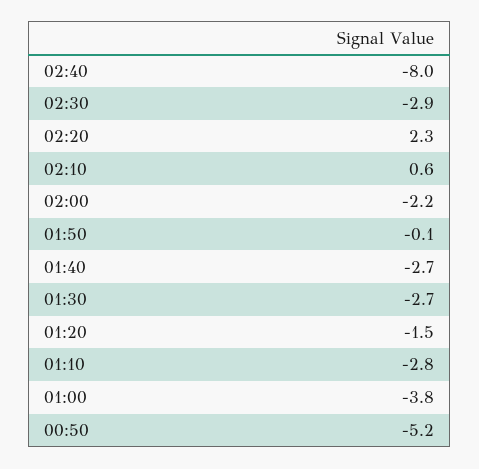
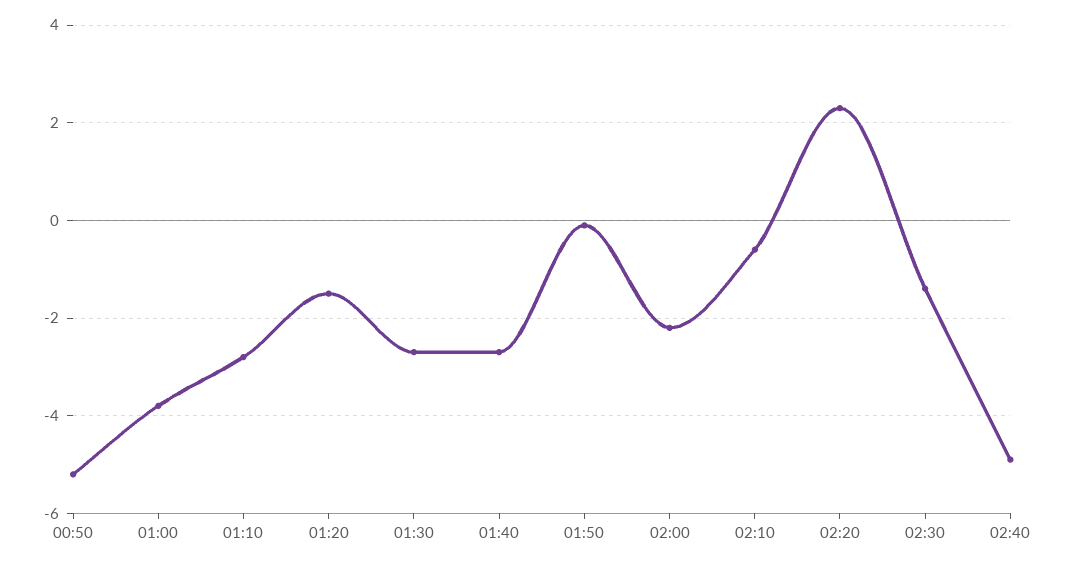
02:40: -8 -> -5
02:30: -2.9 -> -1.5
02:10: 0.6 -> -0.5

